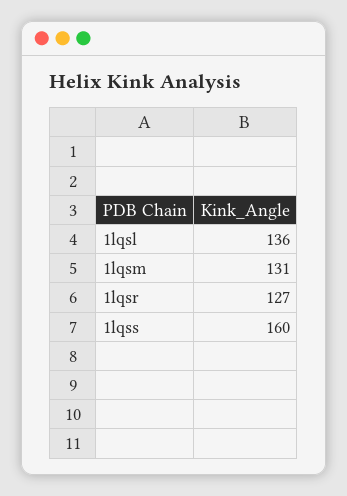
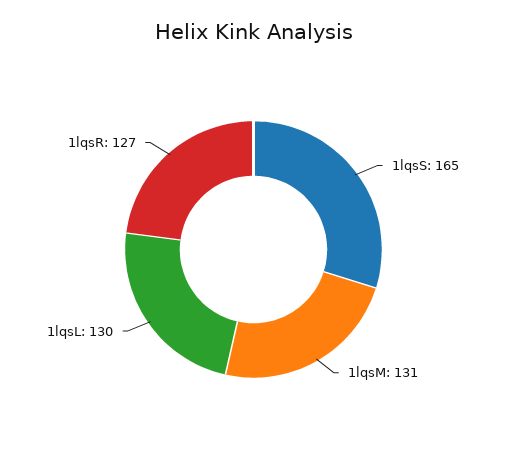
1lqsl: 136 -> 130
1lqss: 160 -> 165

